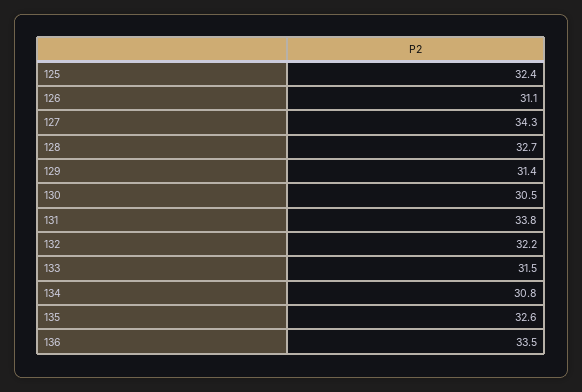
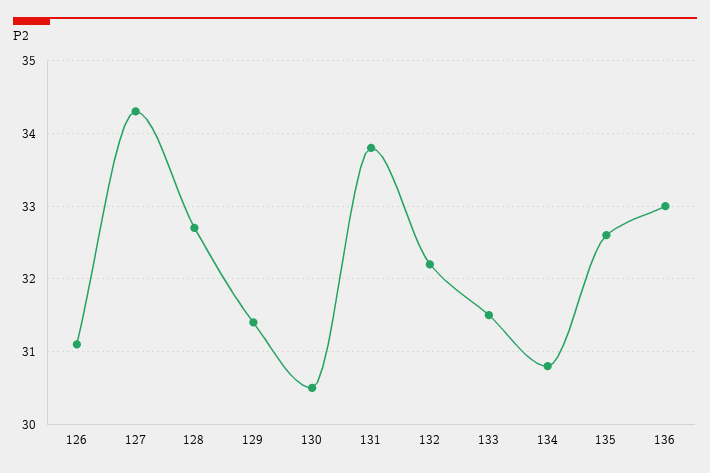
125: 32.4 -> none
136: 33.5 -> 33

